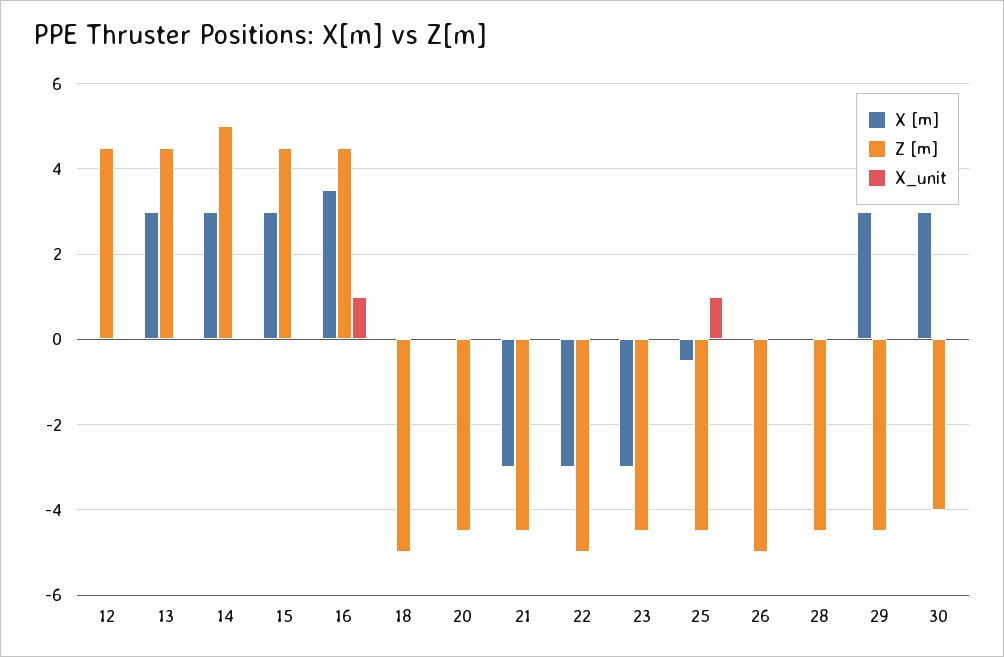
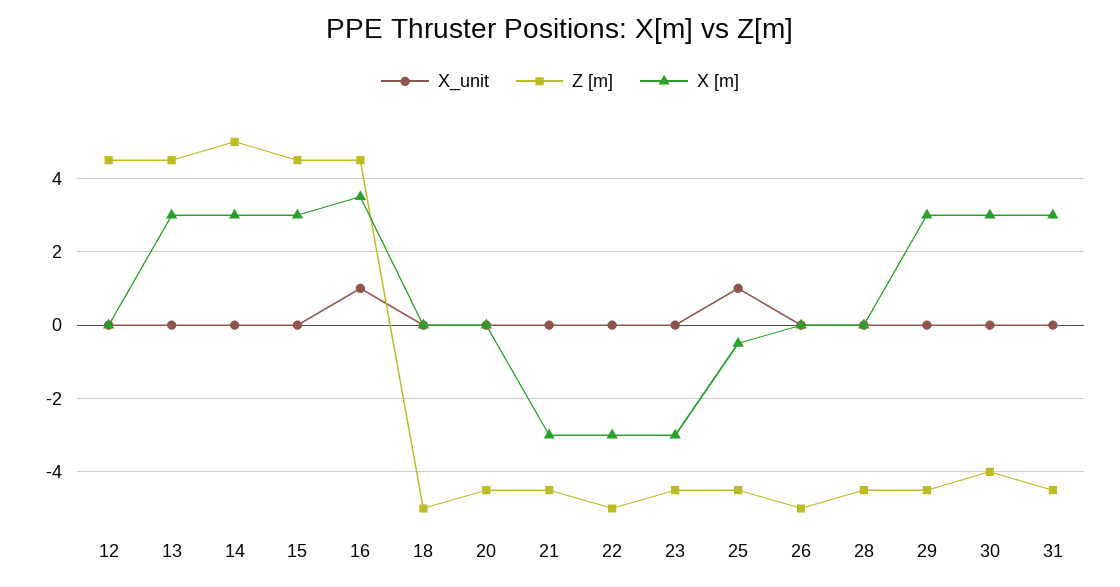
X_unit, 31: none -> 0
Z [m], 31: none -> -4.5
X [m], 31: none -> 3

